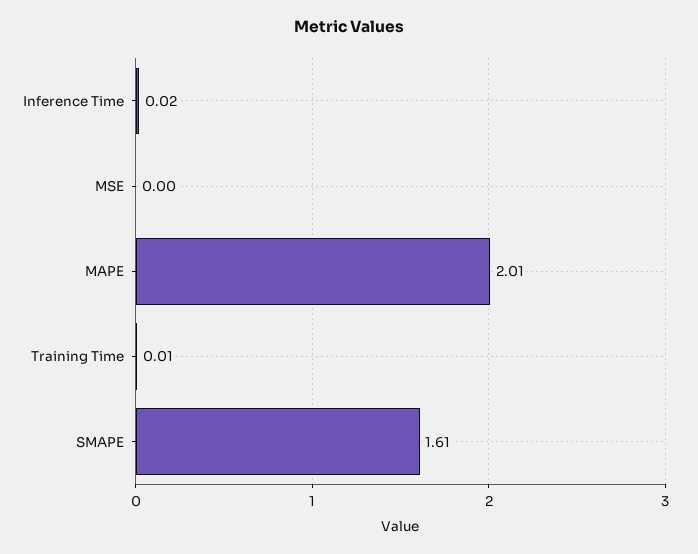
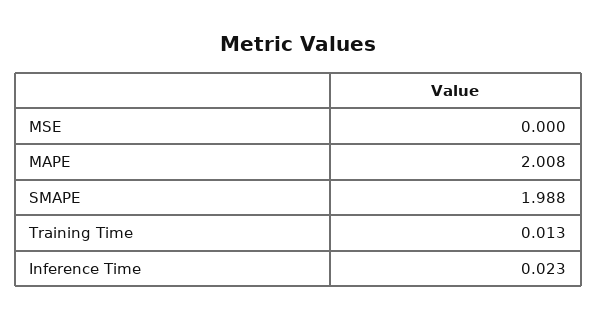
SMAPE: 1.61 -> 1.988

